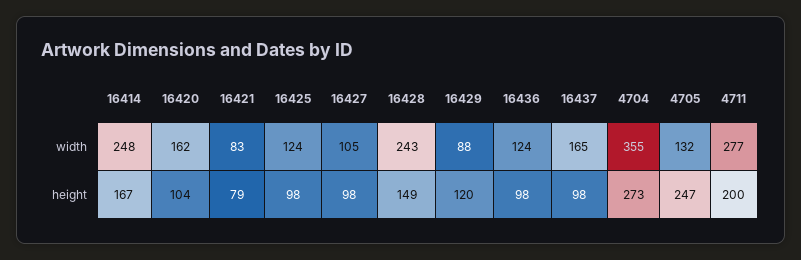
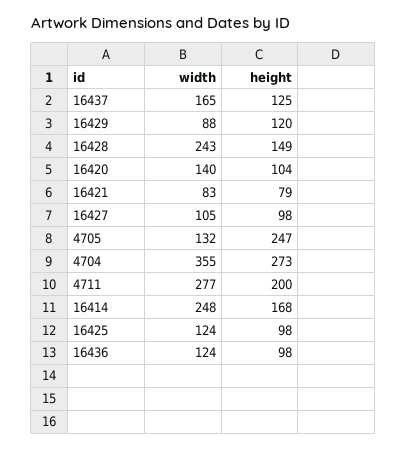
16420, width: 162 -> 140
16414, height: 167 -> 168
16437, height: 98 -> 125

